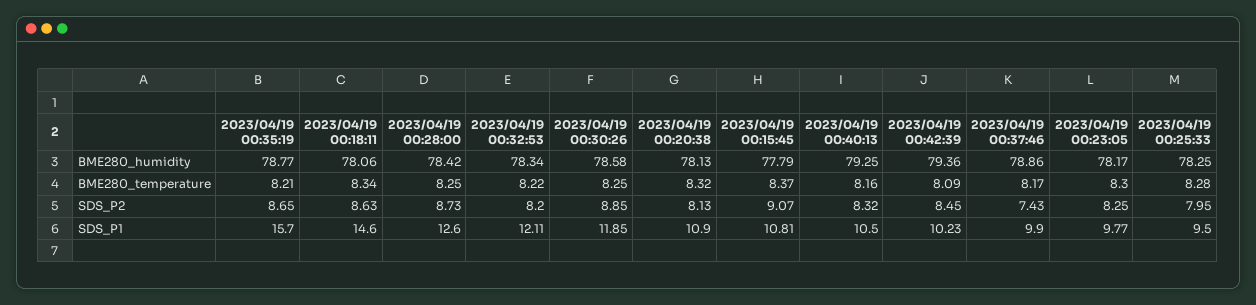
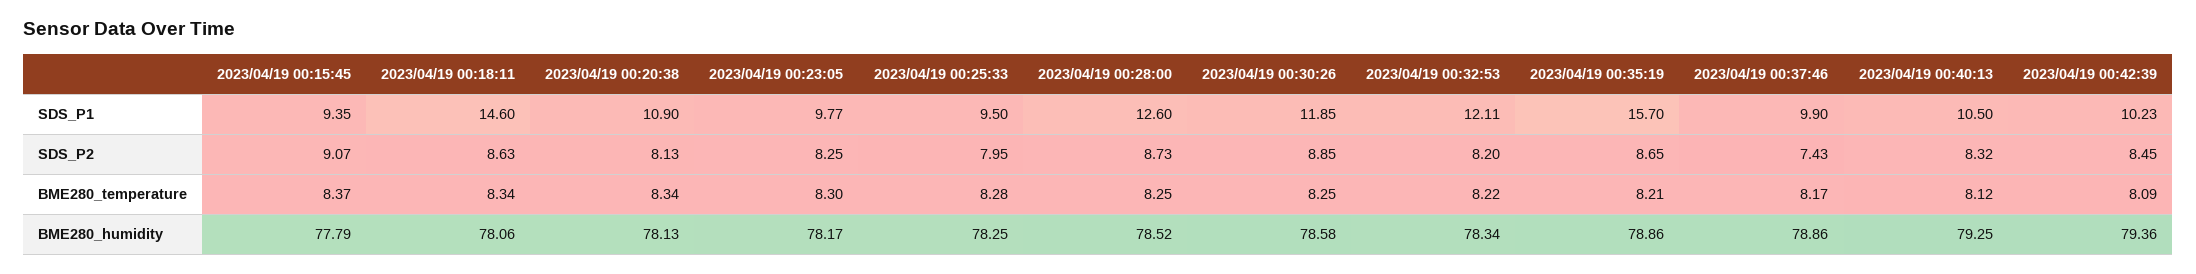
2023/04/19 00:35:19, BME280_humidity: 78.77 -> 78.86
2023/04/19 00:28:00, BME280_humidity: 78.42 -> 78.52
2023/04/19 00:20:38, BME280_temperature: 8.32 -> 8.34
2023/04/19 00:40:13, BME280_temperature: 8.16 -> 8.12
2023/04/19 00:15:45, SDS_P1: 10.81 -> 9.35

